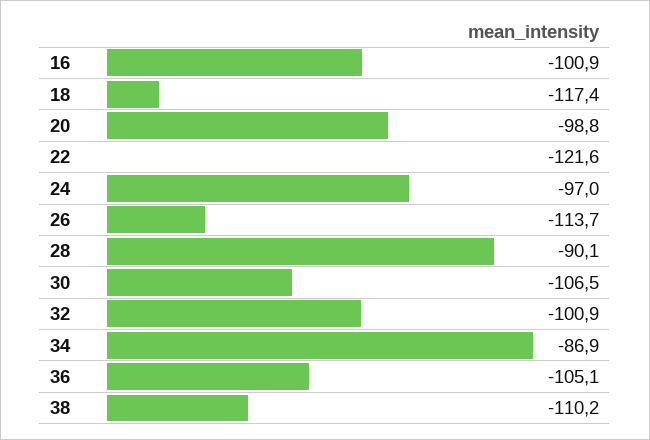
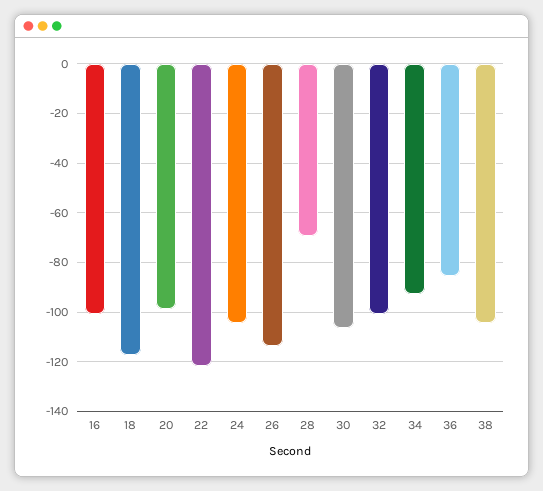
24: -97 -> -105
28: -90.1 -> -70
34: -86.9 -> -92.5
36: -105.1 -> -85
38: -110.2 -> -105

